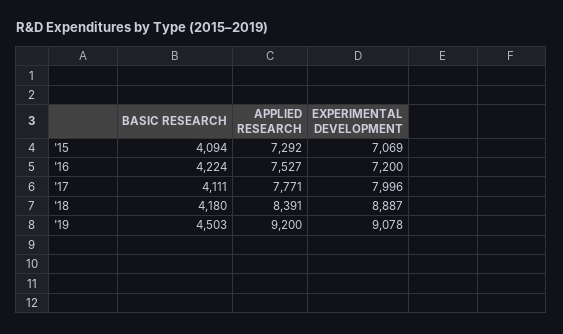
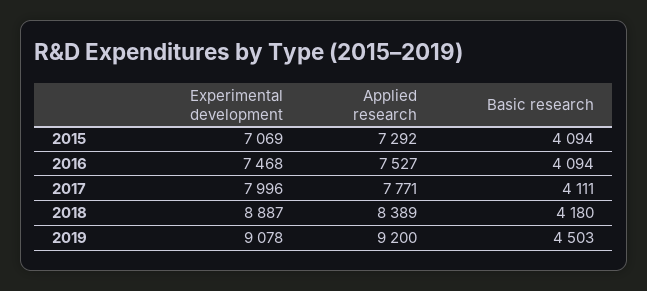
BASIC RESEARCH, '16: 4224 -> 4094
EXPERIMENTAL DEVELOPMENT, '16: 7200 -> 7468
APPLIED RESEARCH, '18: 8391 -> 8389

